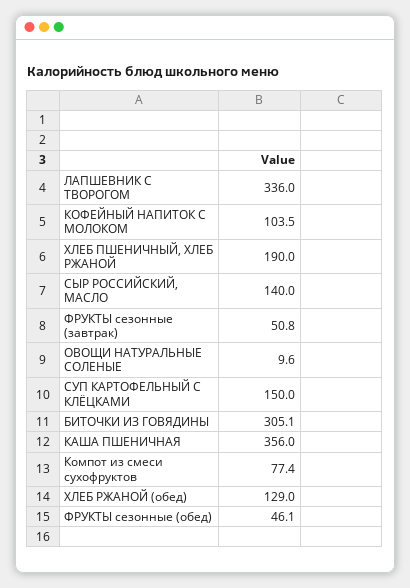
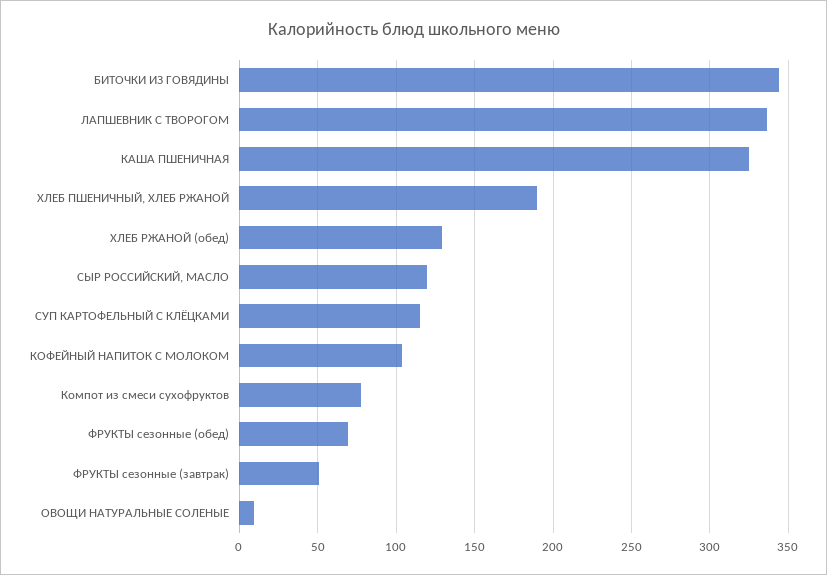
СЫР РОССИЙСКИЙ, МАСЛО: 140 -> 120
СУП КАРТОФЕЛЬНЫЙ С КЛЁЦКАМИ: 150 -> 115
БИТОЧКИ ИЗ ГОВЯДИНЫ: 305.1 -> 345
КАША ПШЕНИЧНАЯ: 356 -> 325
ФРУКТЫ сезонные (обед): 46.1 -> 70

